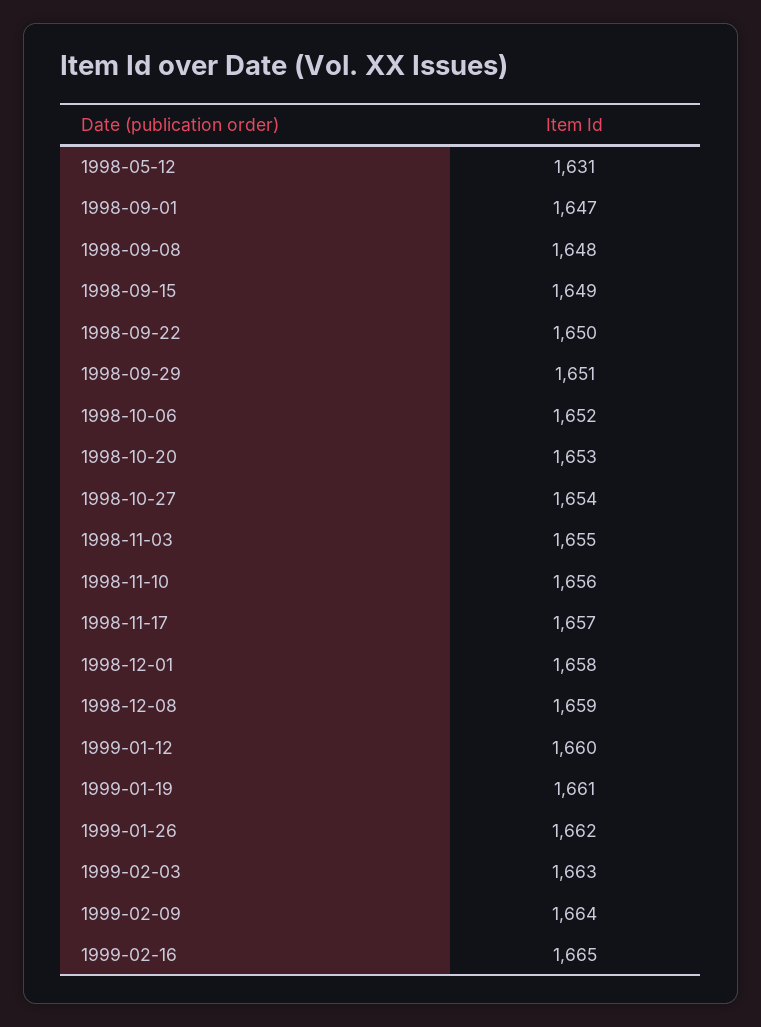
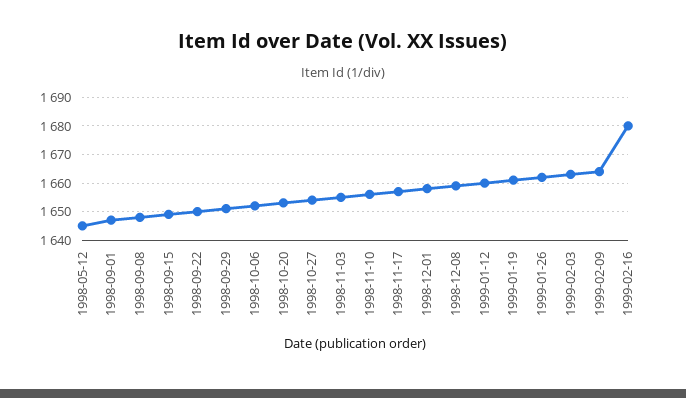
1998-05-12: 1631 -> 1645
1999-02-16: 1665 -> 1680

